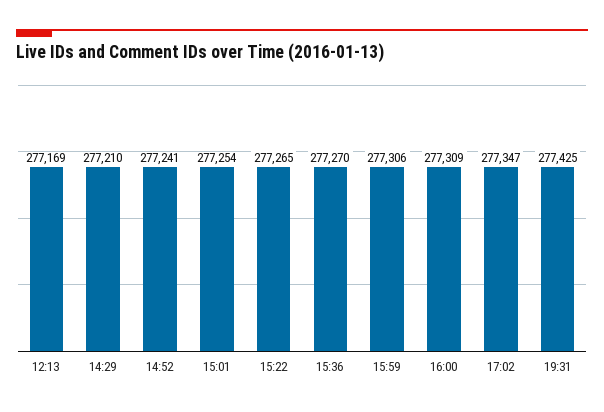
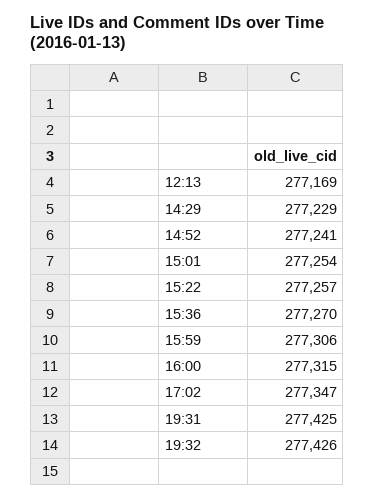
14:29: 277210 -> 277229
15:22: 277265 -> 277257
16:00: 277309 -> 277315
19:32: none -> 277426

